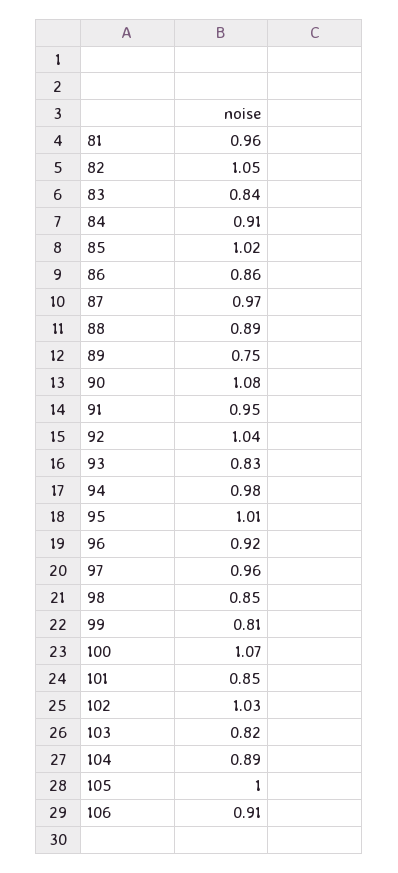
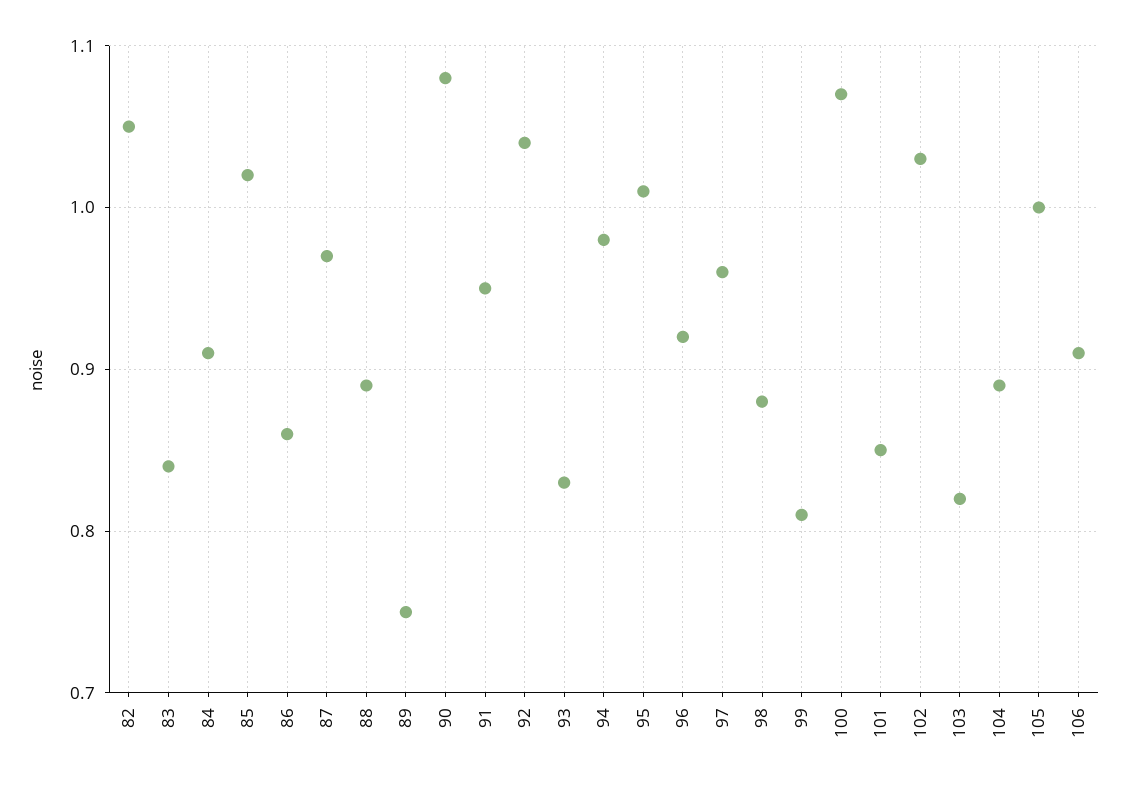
81: 0.96 -> none
98: 0.85 -> 0.88

